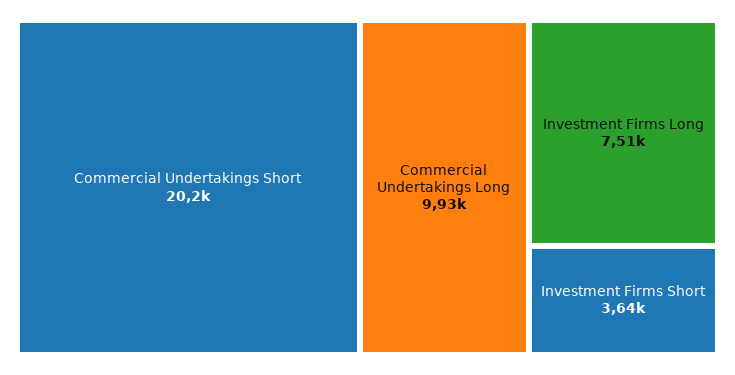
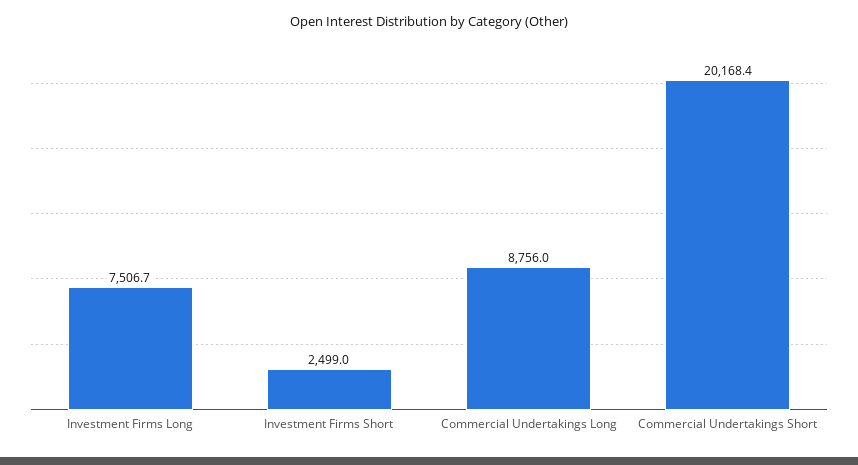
Commercial Undertakings Long: 9930 -> 8756
Investment Firms Short: 3640 -> 2499

